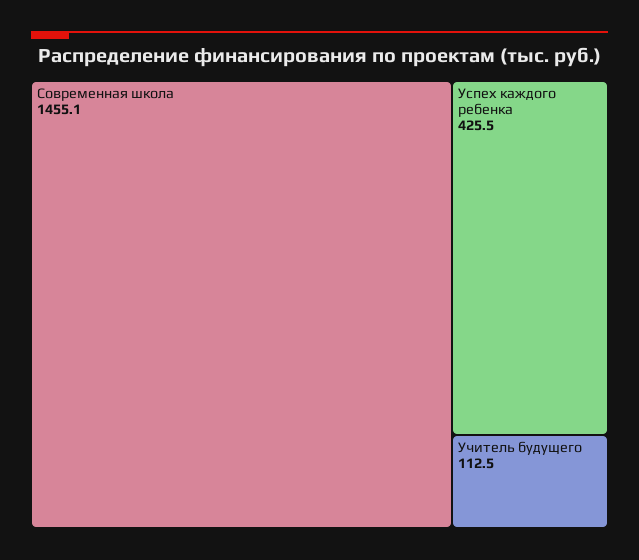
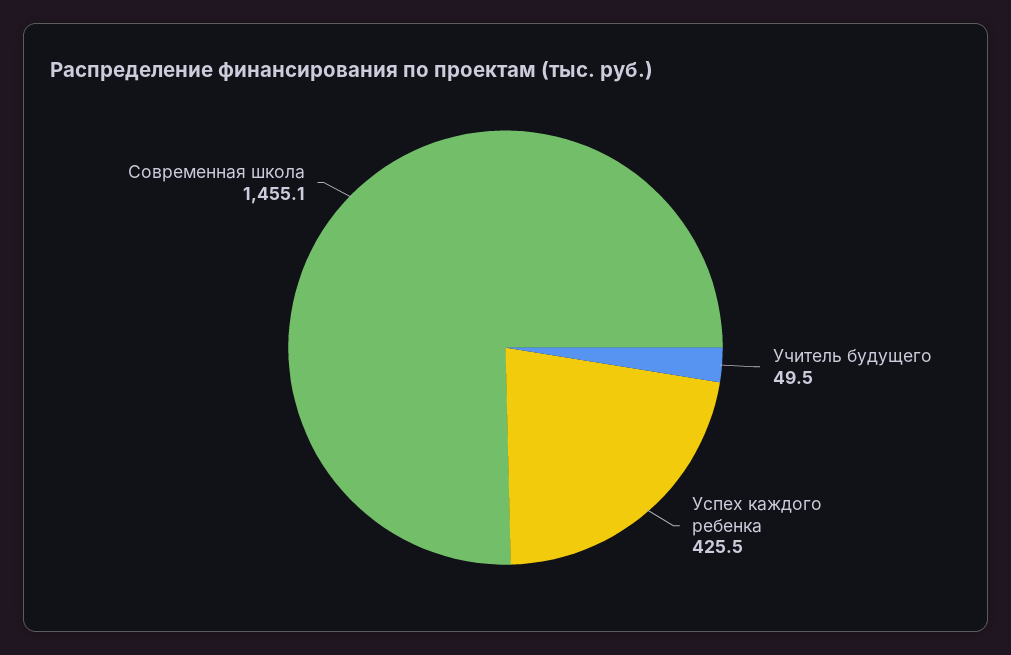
Учитель будущего: 112.5 -> 49.5

